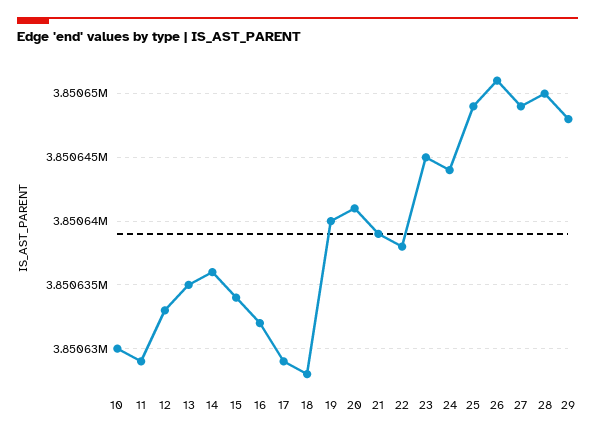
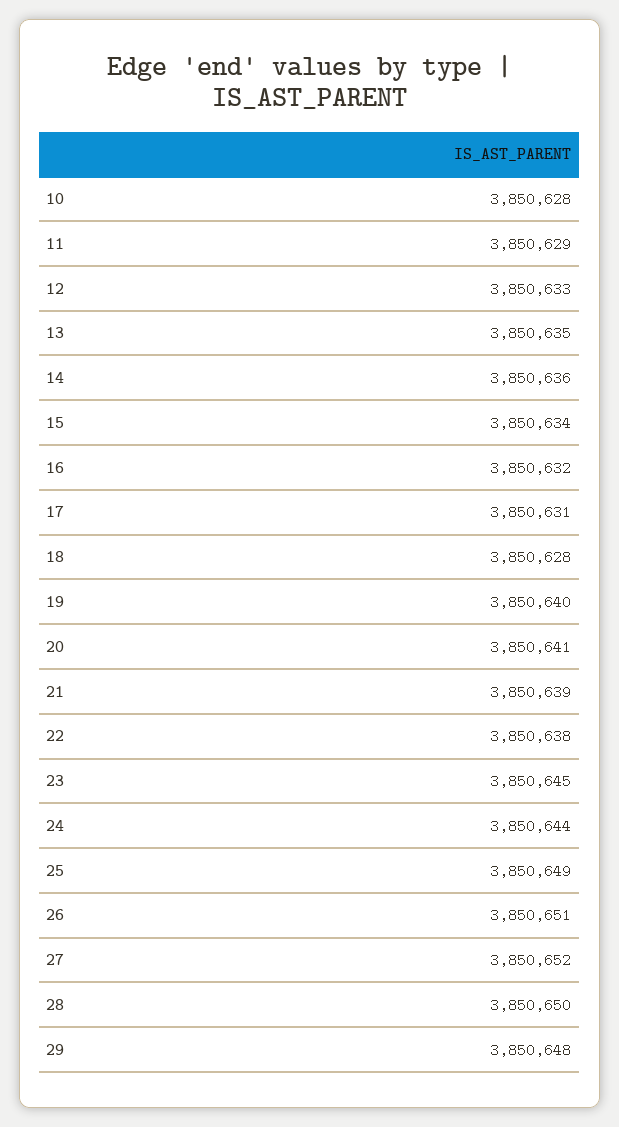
10: 3850630 -> 3850628
17: 3850629 -> 3850631
27: 3850649 -> 3850652

